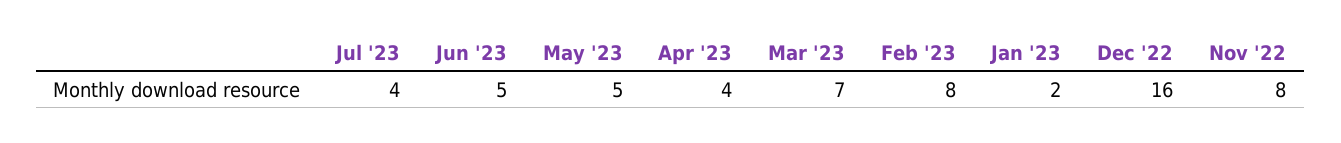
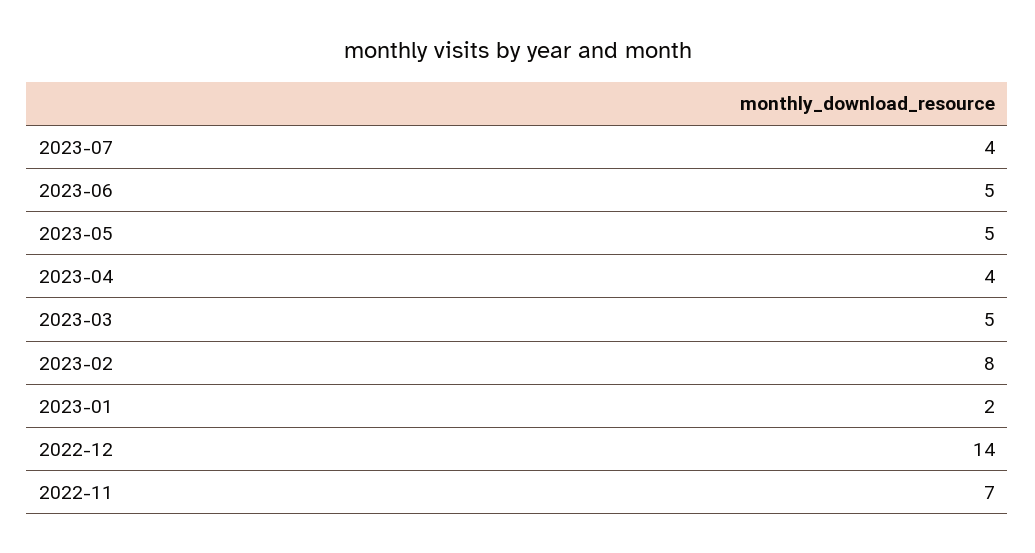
Mar '23: 7 -> 5
Dec '22: 16 -> 14
Nov '22: 8 -> 7

